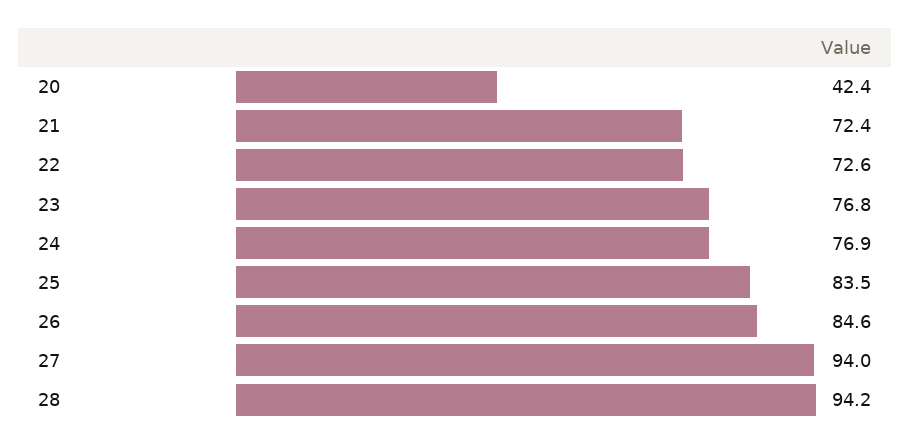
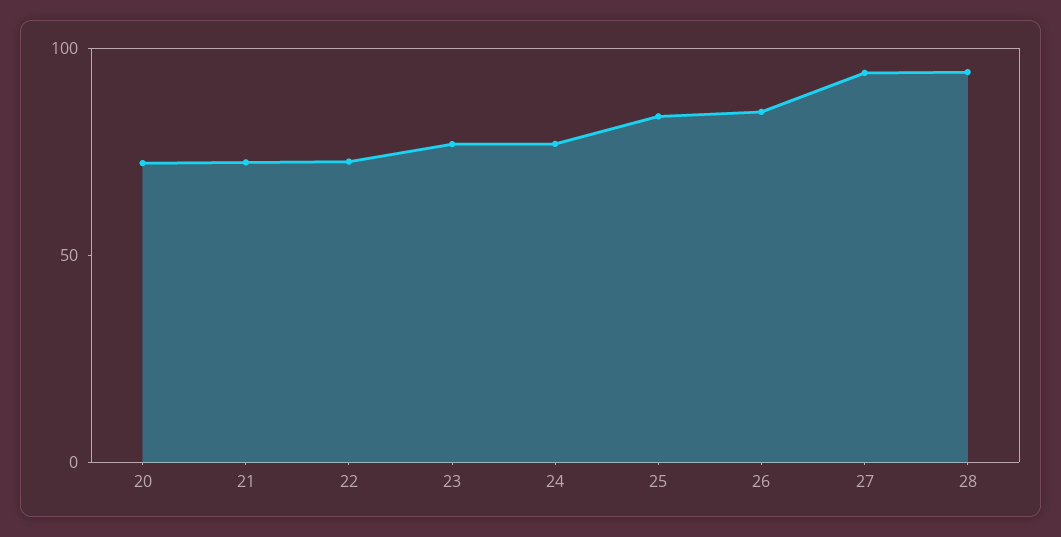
20: 42.4 -> 70

